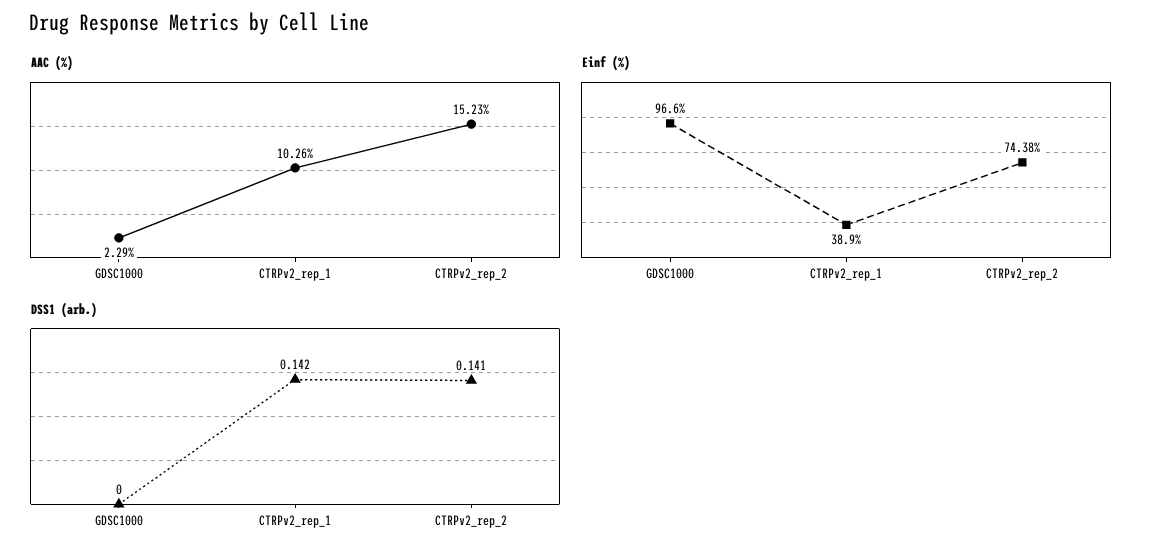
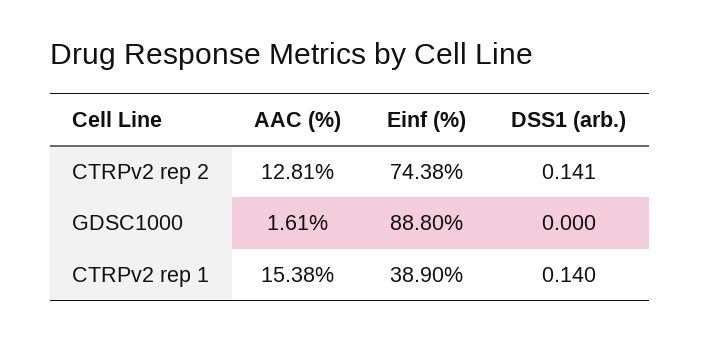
AAC (%), GDSC1000: 2.29 -> 1.61
AAC (%), CTRPv2_rep_1: 10.26 -> 15.38
AAC (%), CTRPv2_rep_2: 15.23 -> 12.81
Einf (%), GDSC1000: 96.6 -> 88.8
DSS1 (arb.), CTRPv2_rep_1: 0.142 -> 0.14

